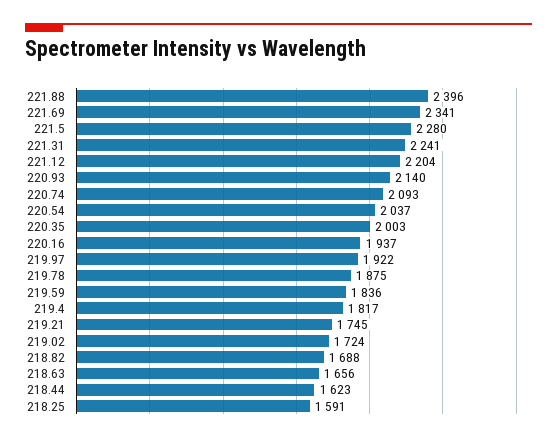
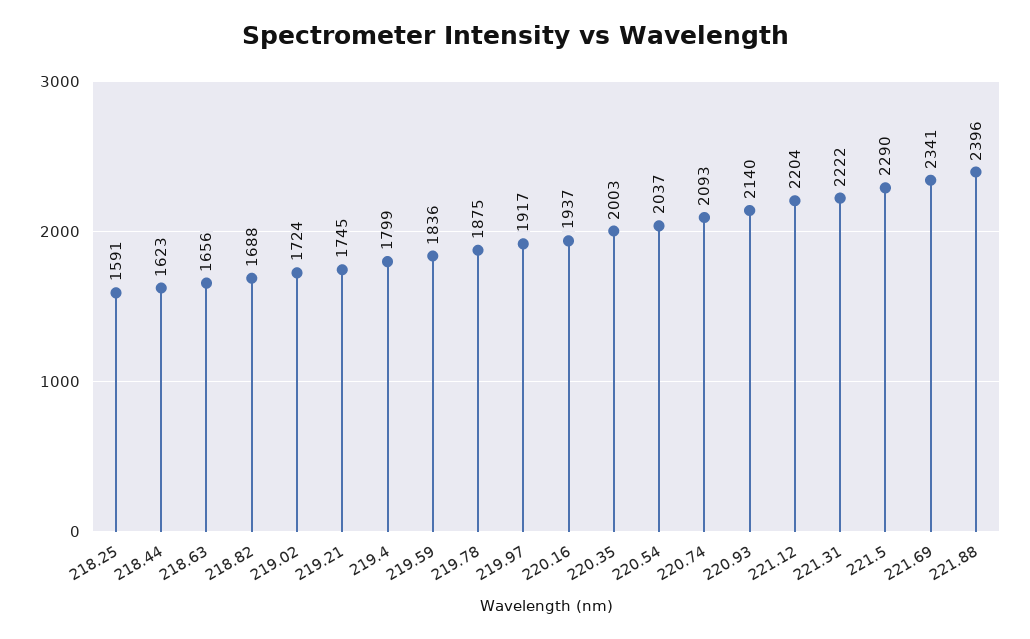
221.5: 2280 -> 2290
221.31: 2241 -> 2222
219.97: 1922 -> 1917
219.4: 1817 -> 1799

